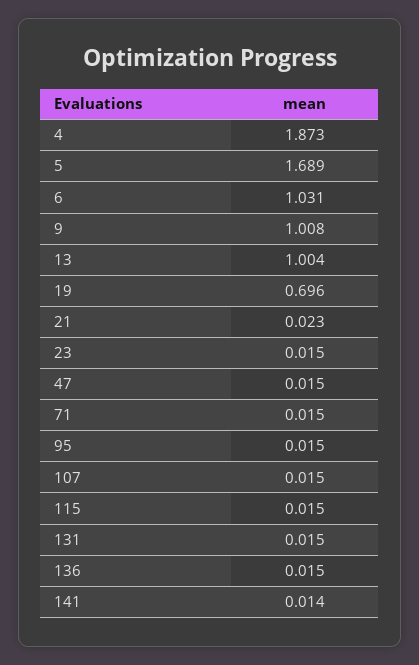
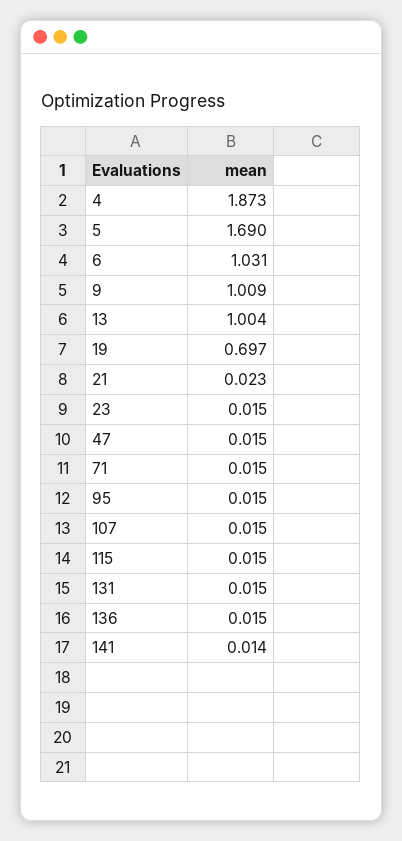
5: 1.689 -> 1.69
9: 1.008 -> 1.009
19: 0.696 -> 0.697

